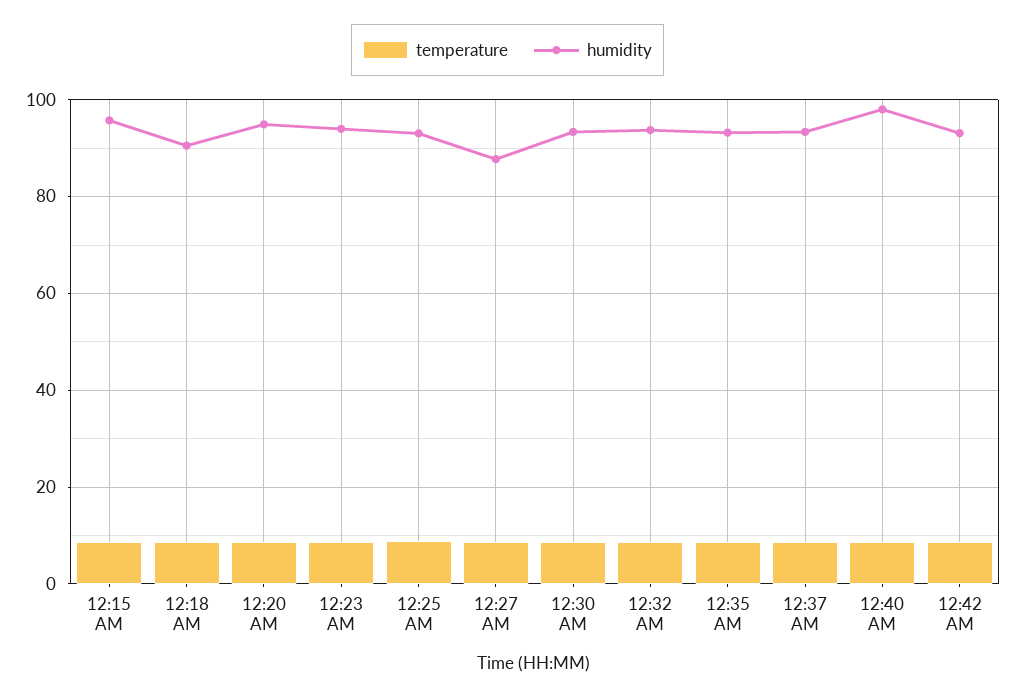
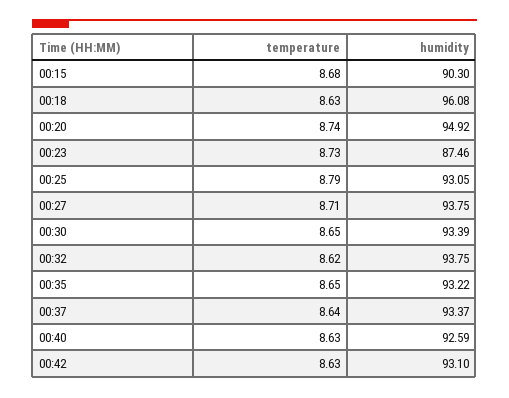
humidity, 12:15 AM: 96 -> 90.3
humidity, 12:18 AM: 90 -> 96.08
humidity, 12:23 AM: 94 -> 87.46
humidity, 12:27 AM: 88 -> 93.75
humidity, 12:40 AM: 98 -> 92.59

